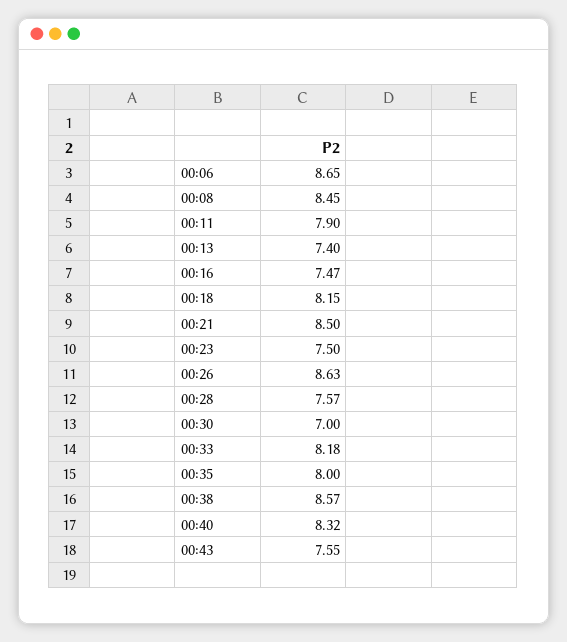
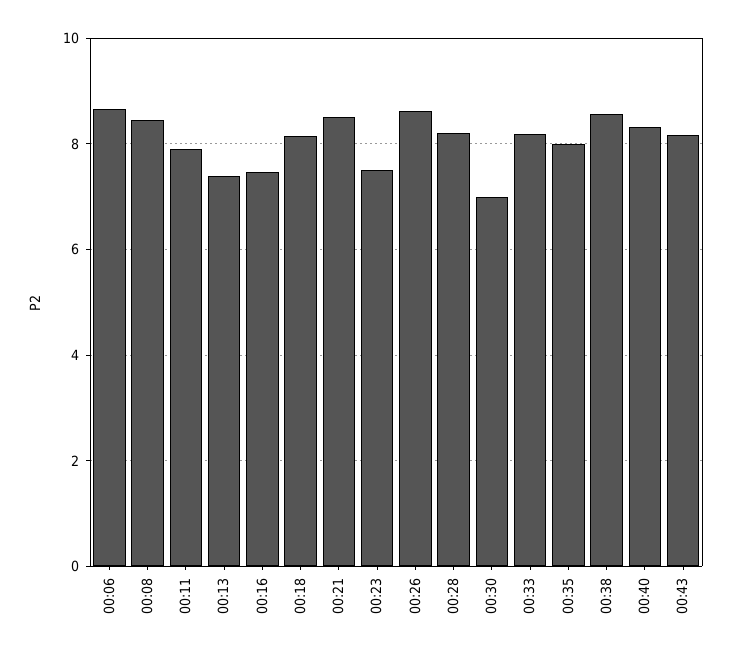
00:28: 7.57 -> 8.2
00:43: 7.55 -> 8.2

